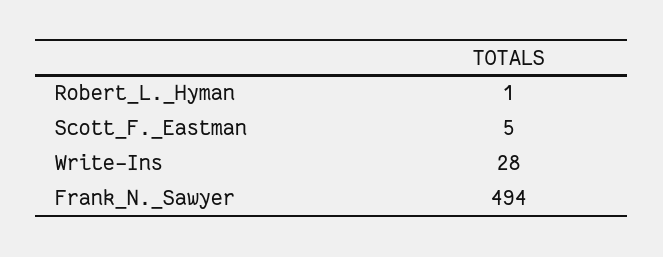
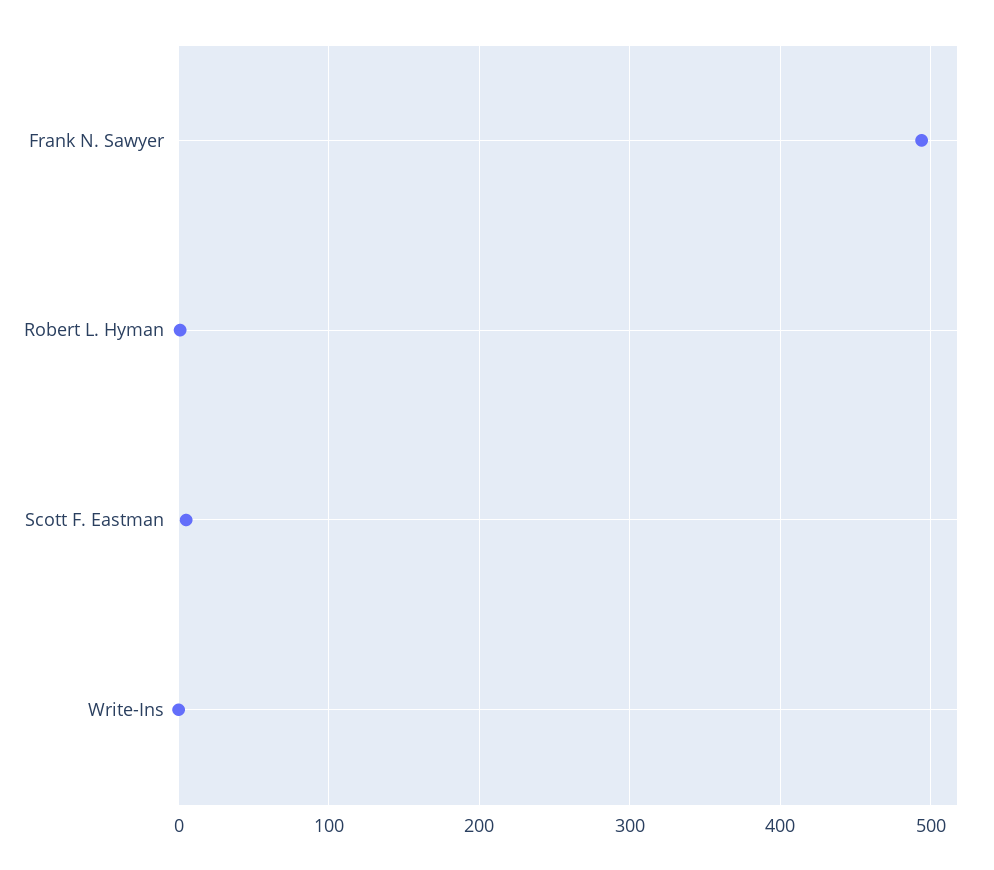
Write-Ins: 28 -> 0

